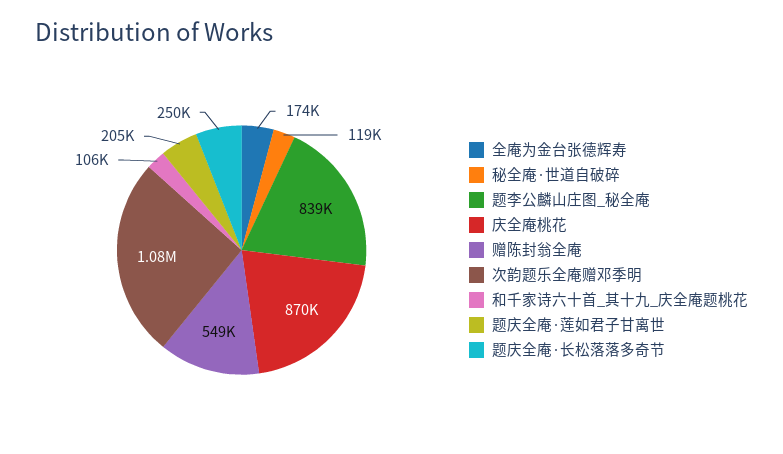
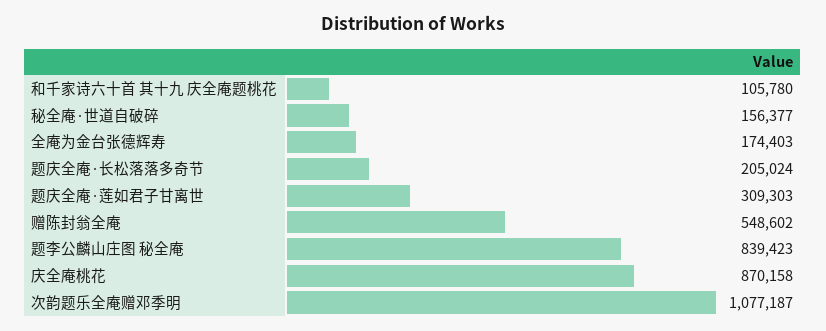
秘全庵·世道自破碎: 119000 -> 156377
题庆全庵·莲如君子甘离世: 205000 -> 309303
题庆全庵·长松落落多奇节: 250000 -> 205024

